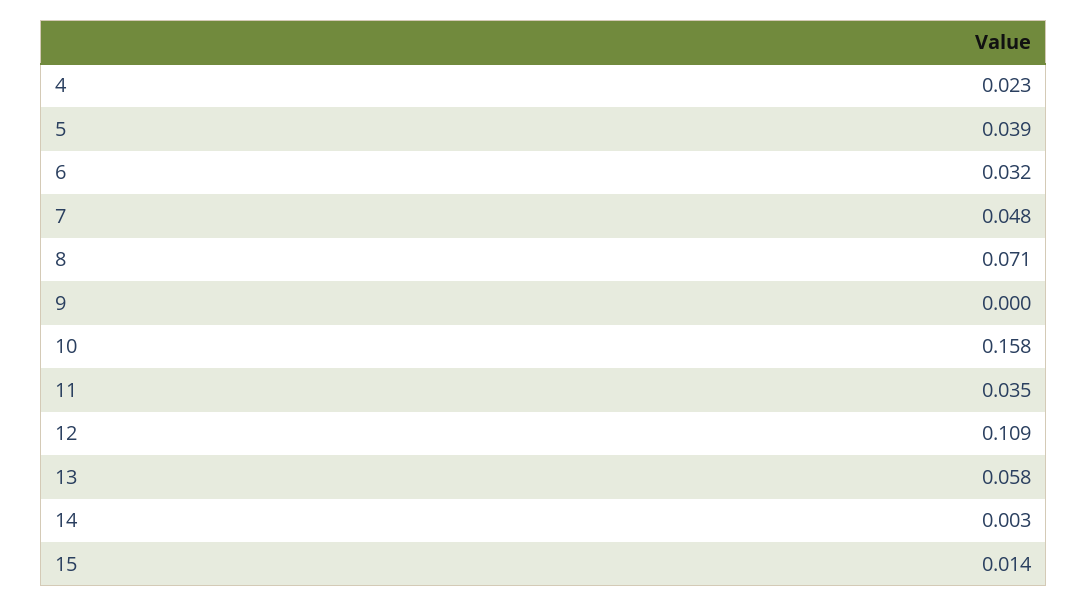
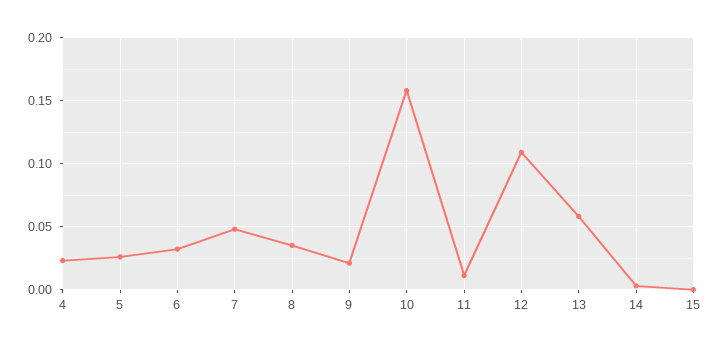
5: 0.039 -> 0.025
8: 0.071 -> 0.035
9: 0 -> 0.02
11: 0.035 -> 0.01
15: 0.014 -> 0

